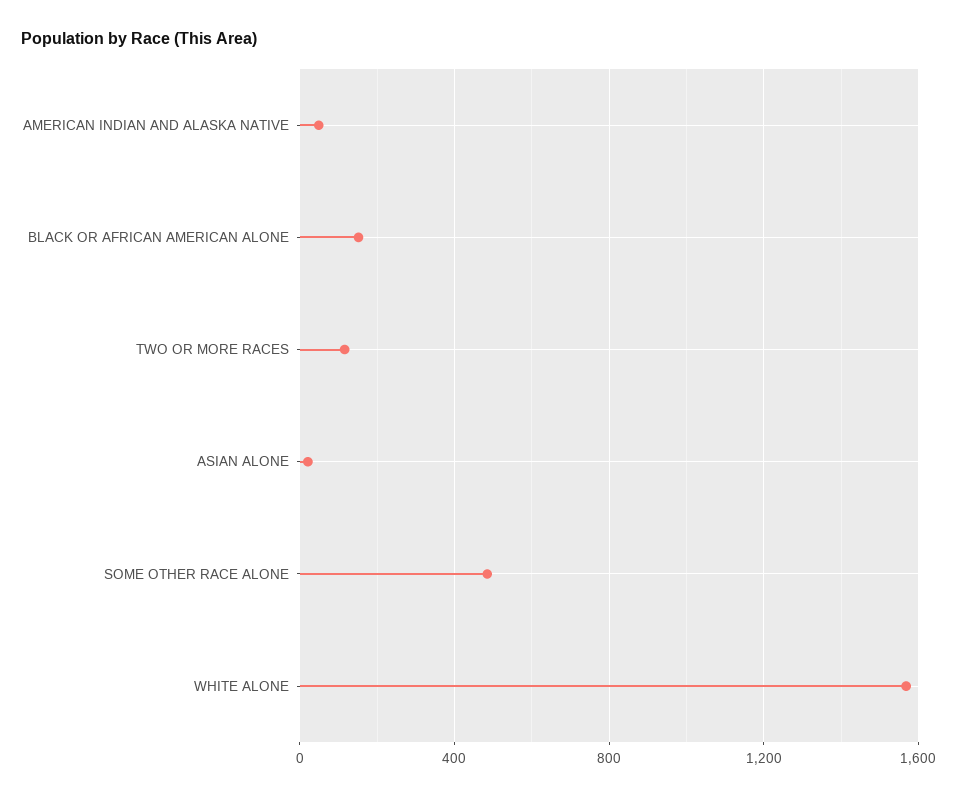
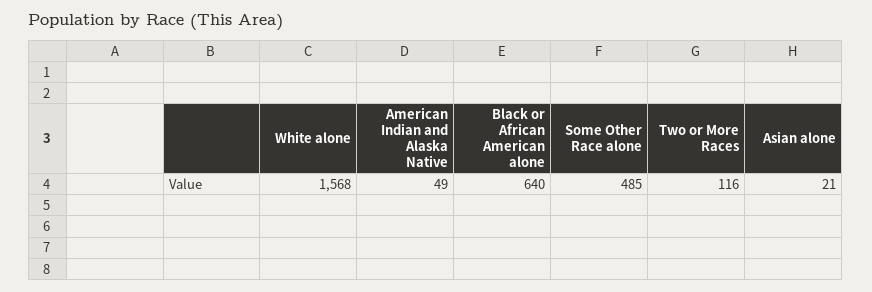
BLACK OR AFRICAN AMERICAN ALONE: 150 -> 640

